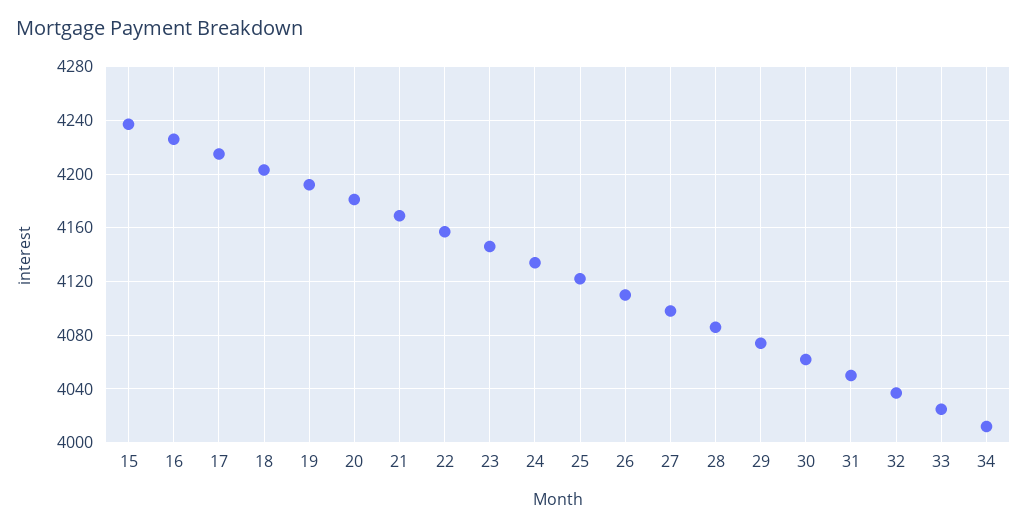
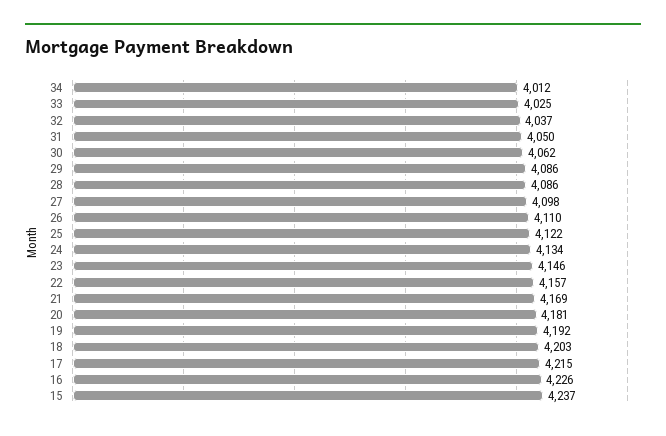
29: 4075 -> 4086

